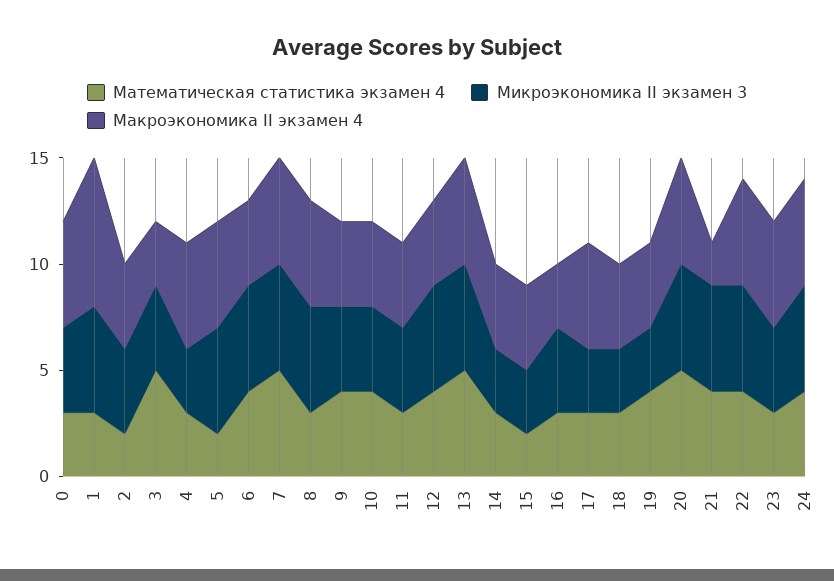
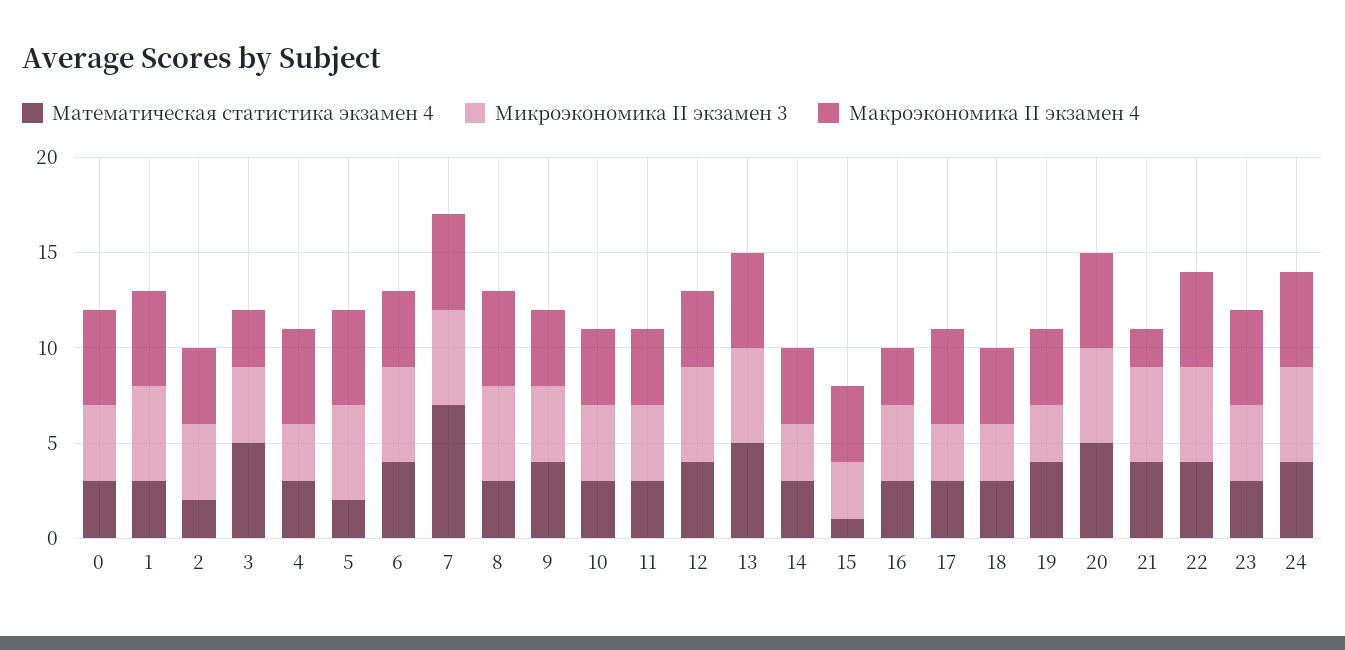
Макроэкономика II экзамен 4, 1: 7 -> 5
Математическая статистика экзамен 4, 7: 5 -> 7
Математическая статистика экзамен 4, 10: 4 -> 3
Математическая статистика экзамен 4, 15: 2 -> 1

